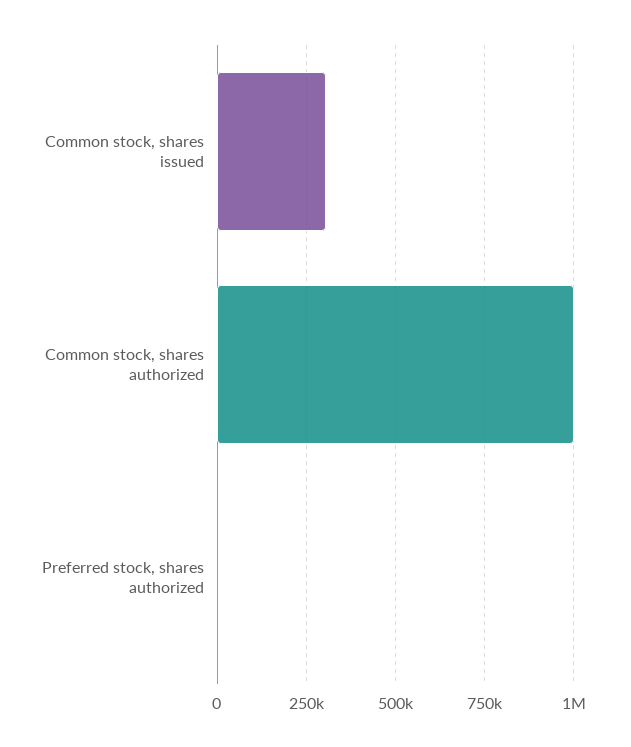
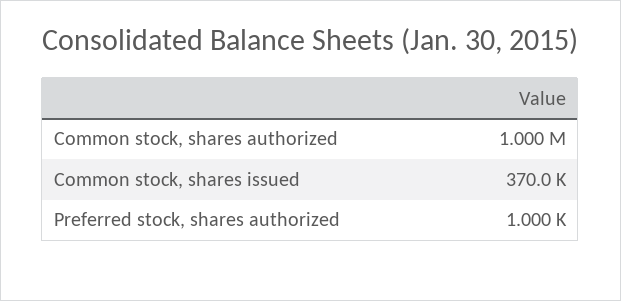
Common stock, shares issued: 300000 -> 370000

